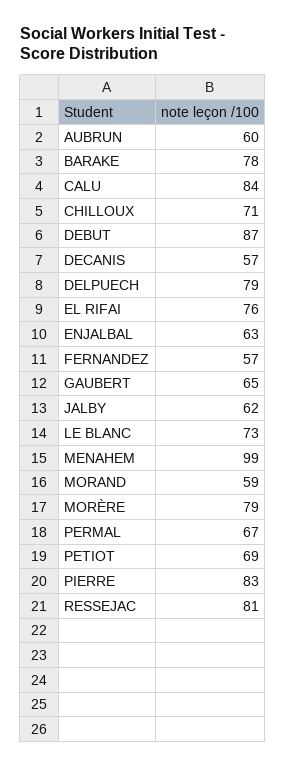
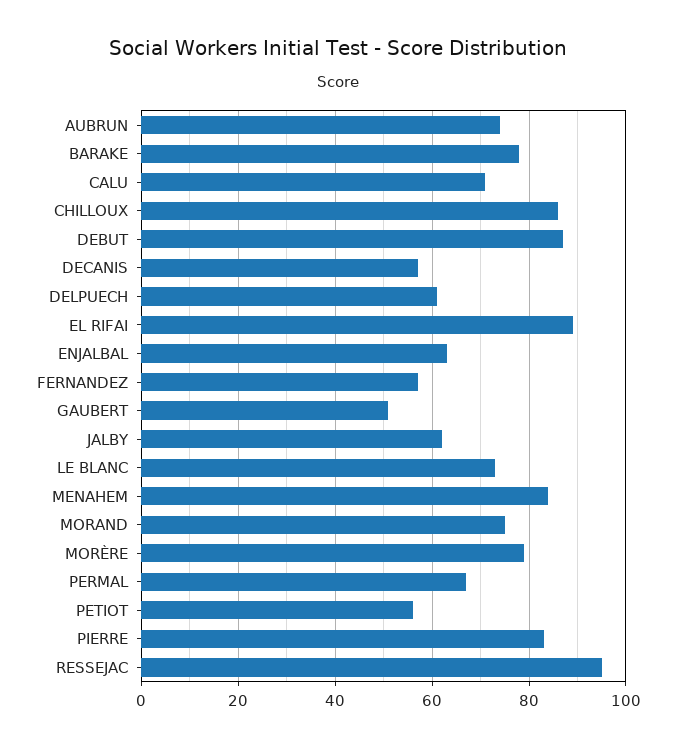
AUBRUN: 60 -> 75
CALU: 84 -> 70
CHILLOUX: 71 -> 85
DELPUECH: 79 -> 60
EL RIFAI: 76 -> 90
GAUBERT: 65 -> 50
MENAHEM: 99 -> 85
MORAND: 59 -> 75
PETIOT: 69 -> 55
RESSEJAC: 81 -> 95

